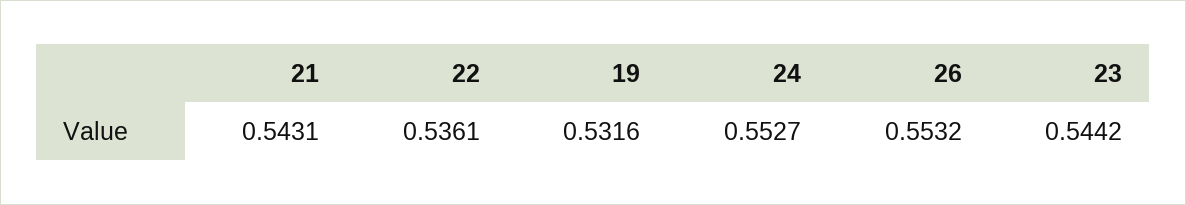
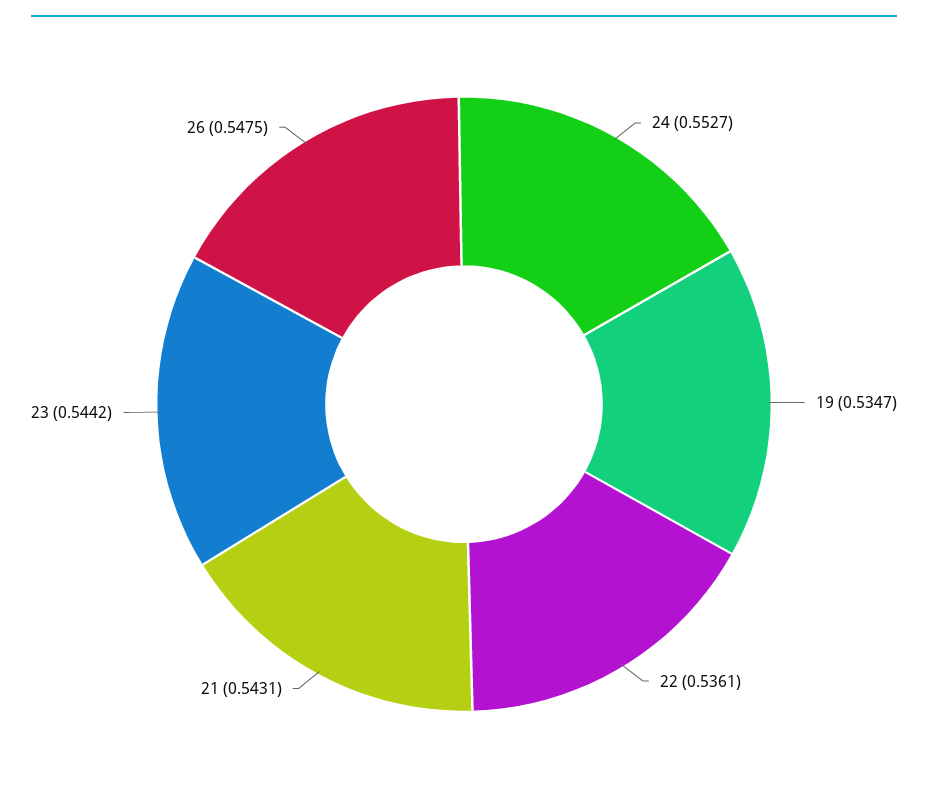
19: 0.5316 -> 0.5347
26: 0.5532 -> 0.5475

